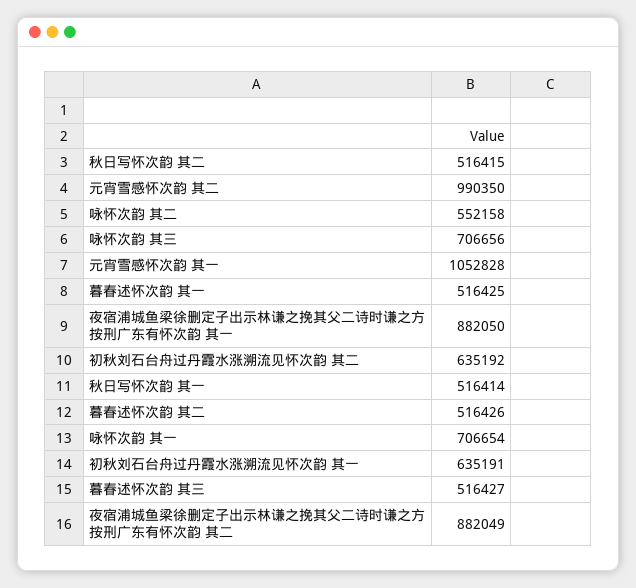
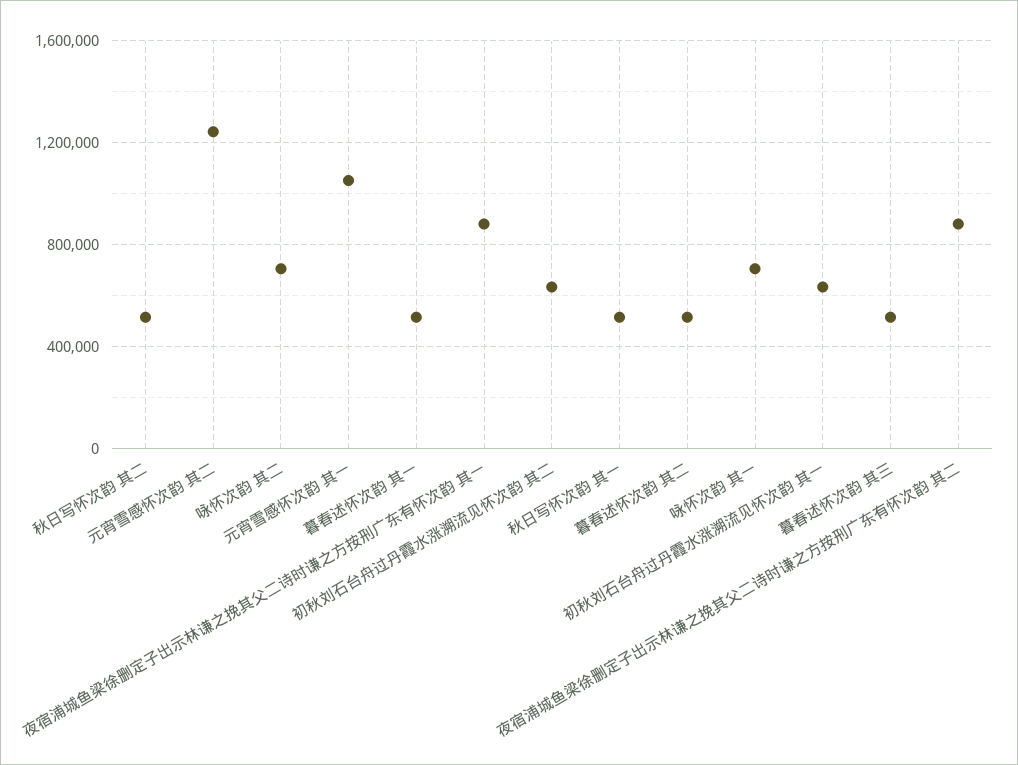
元宵雪感怀次韵 其二: 990350 -> 1250000
咏怀次韵 其二: 552158 -> 700000
咏怀次韵 其三: 706656 -> none

